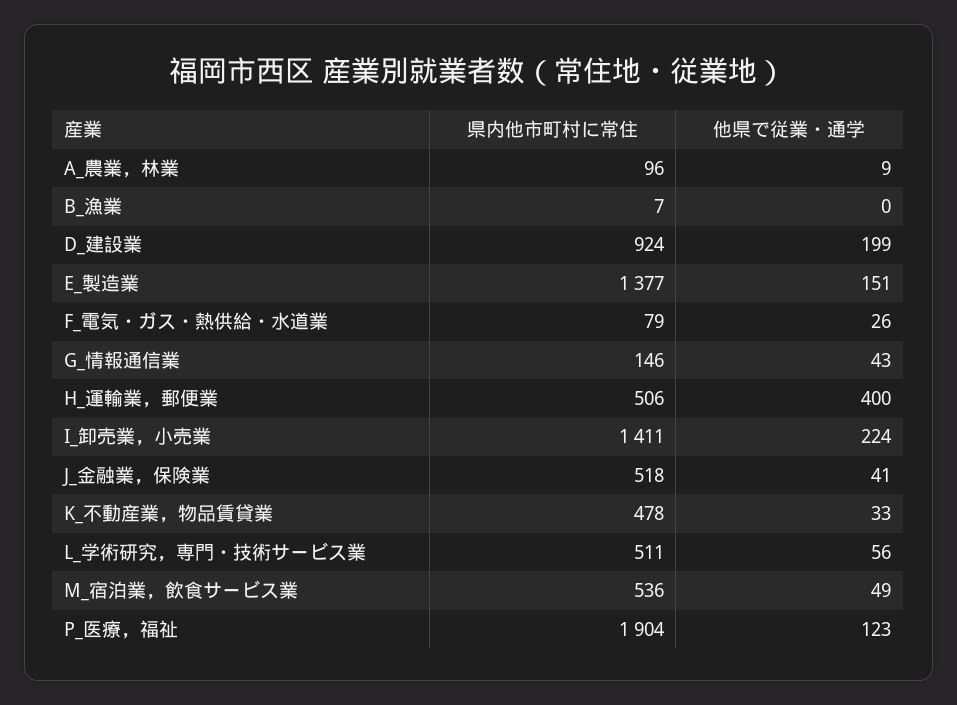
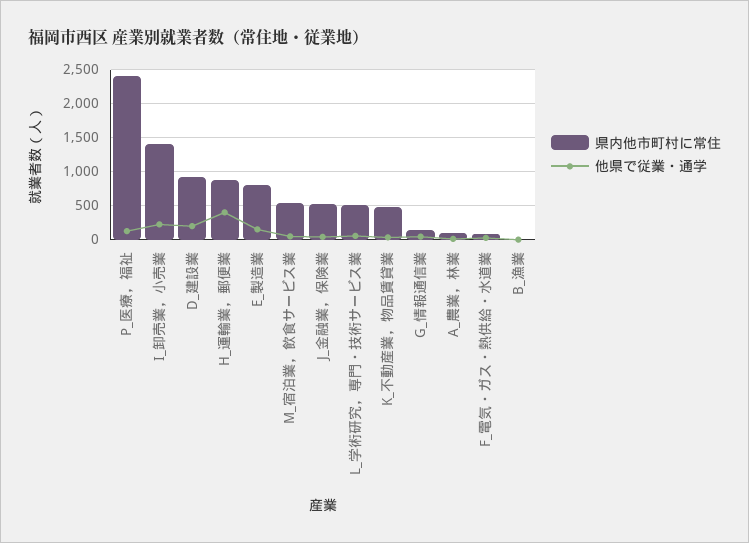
県内他市町村に常住, E_製造業: 1377 -> 800
県内他市町村に常住, H_運輸業，郵便業: 506 -> 900
県内他市町村に常住, P_医療，福祉: 1904 -> 2400

